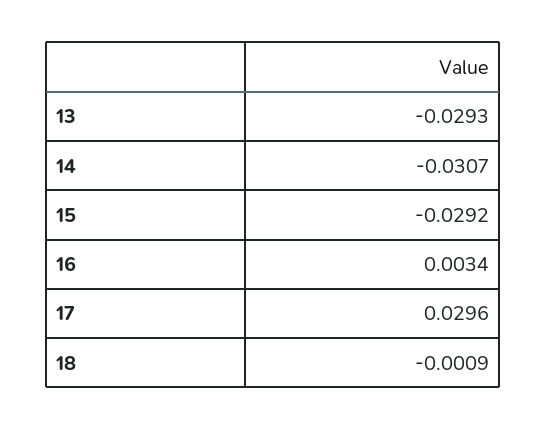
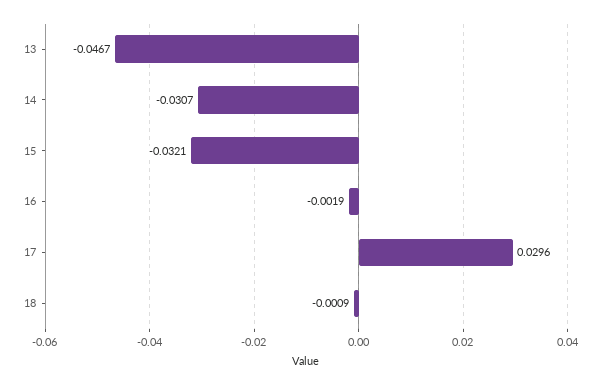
13: -0.0293 -> -0.0467
15: -0.0292 -> -0.0321
16: 0.0034 -> -0.0019

